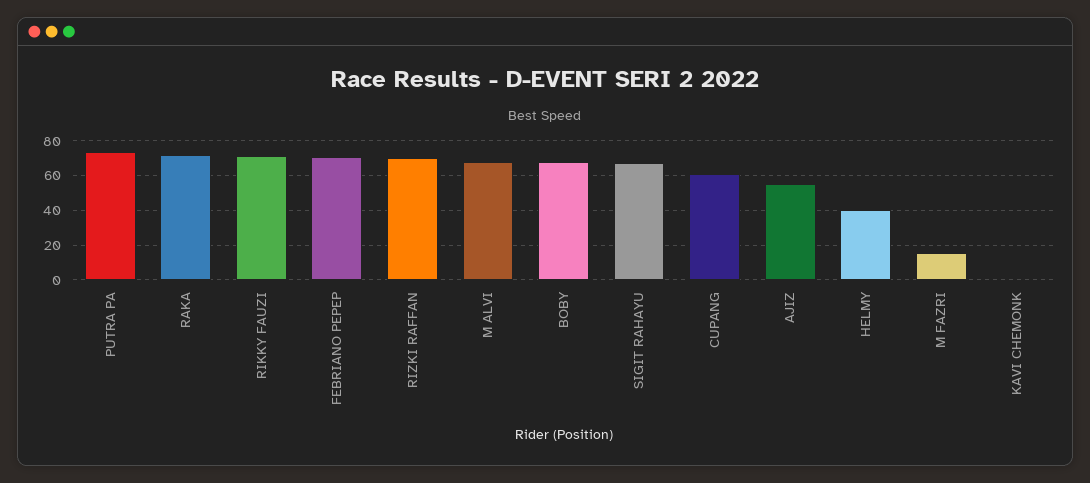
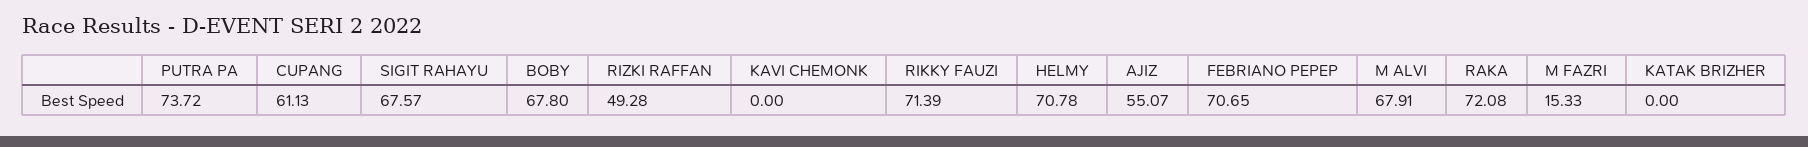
RIZKI RAFFAN: 70 -> 49.28
HELMY: 40 -> 70.78
KATAK BRIZHER: none -> 0

